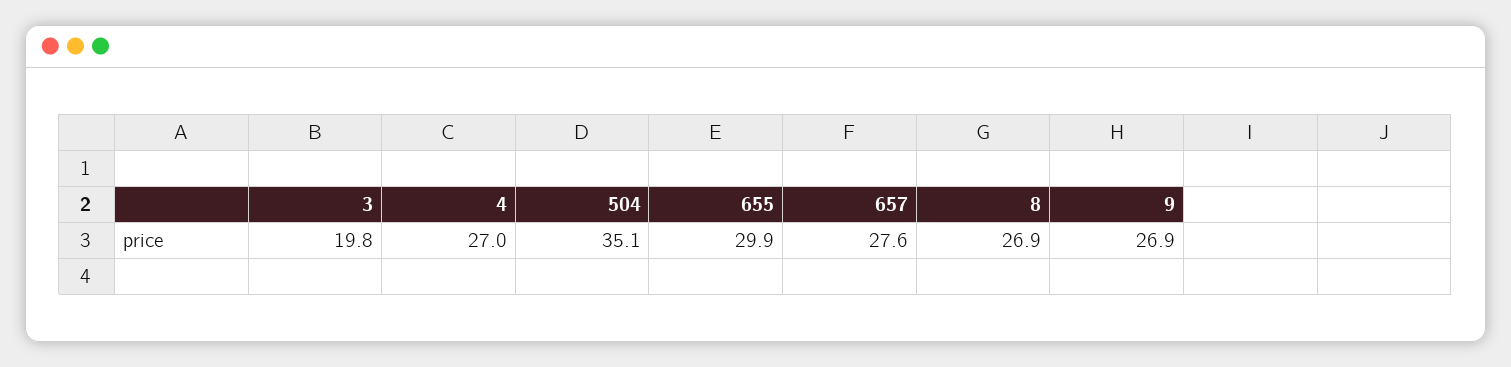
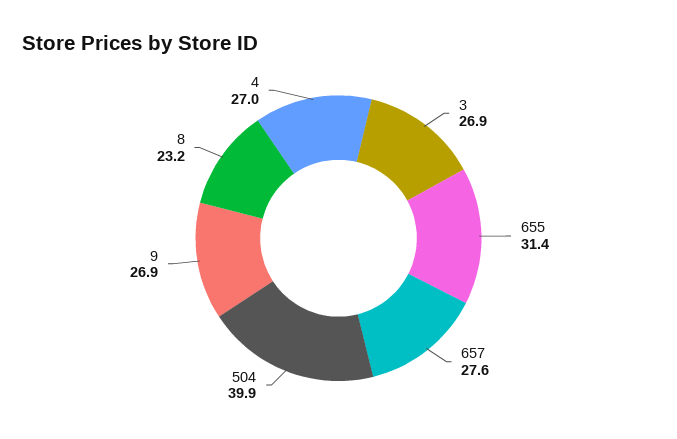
3: 19.8 -> 26.9
504: 35.1 -> 39.9
655: 29.9 -> 31.4
8: 26.9 -> 23.2

